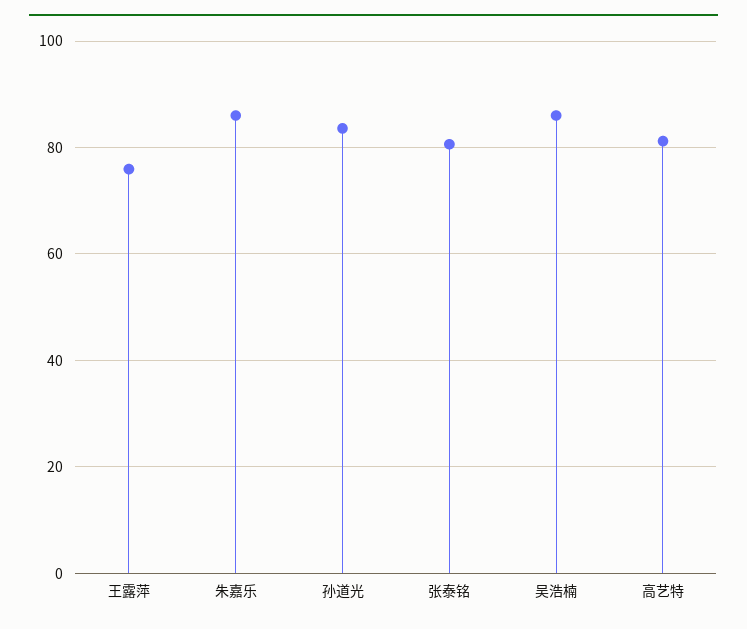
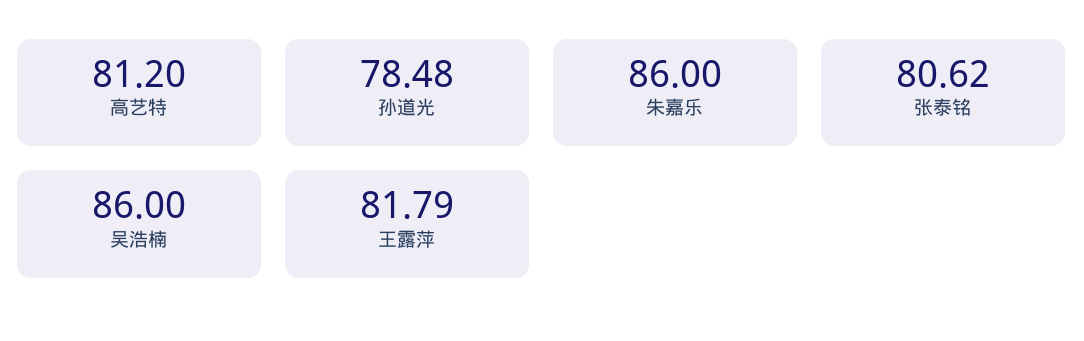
王露萍: 76 -> 81.79
孙道光: 84 -> 78.48

